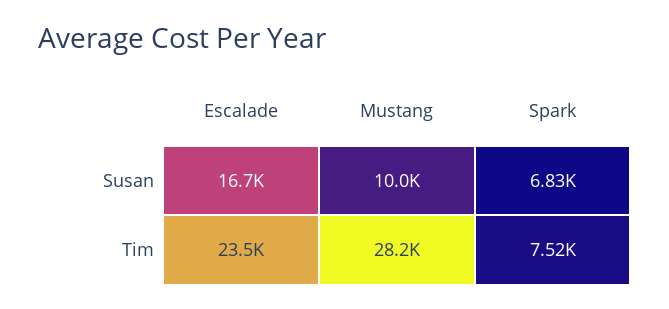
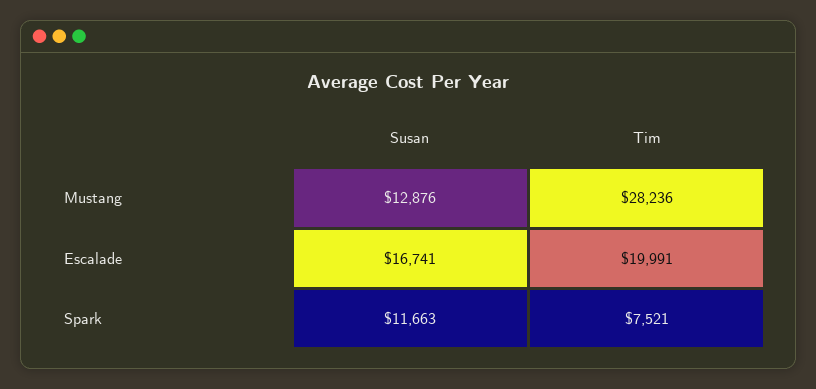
Mustang, Susan: 10000 -> 12876
Spark, Susan: 6830 -> 11663
Escalade, Tim: 23500 -> 19991

